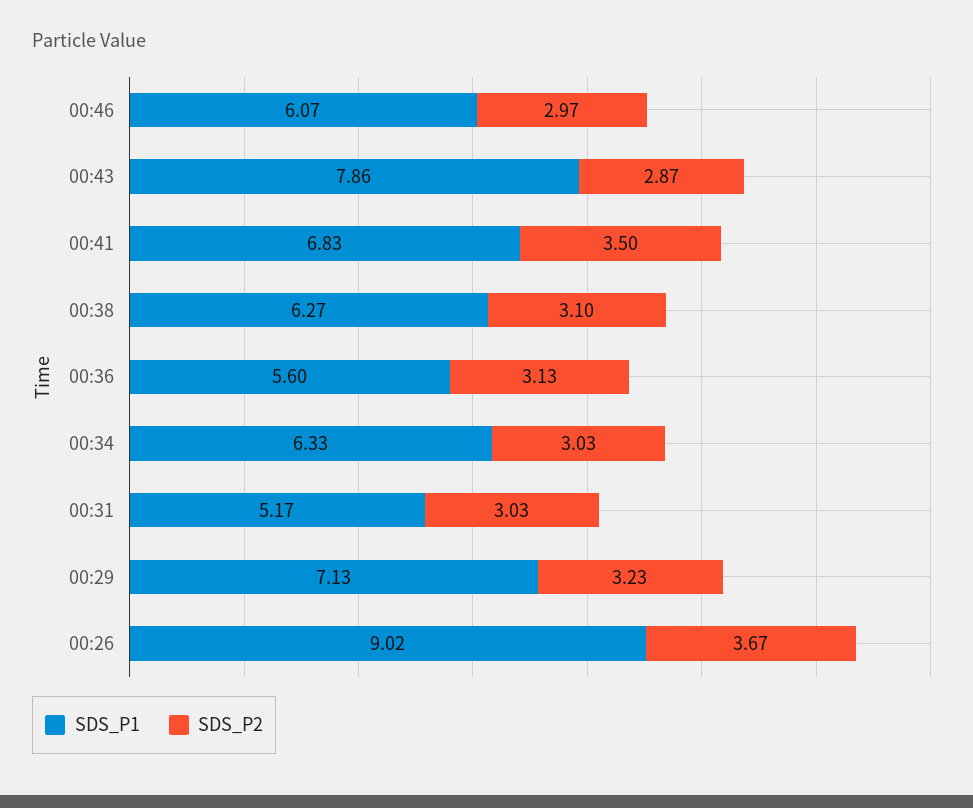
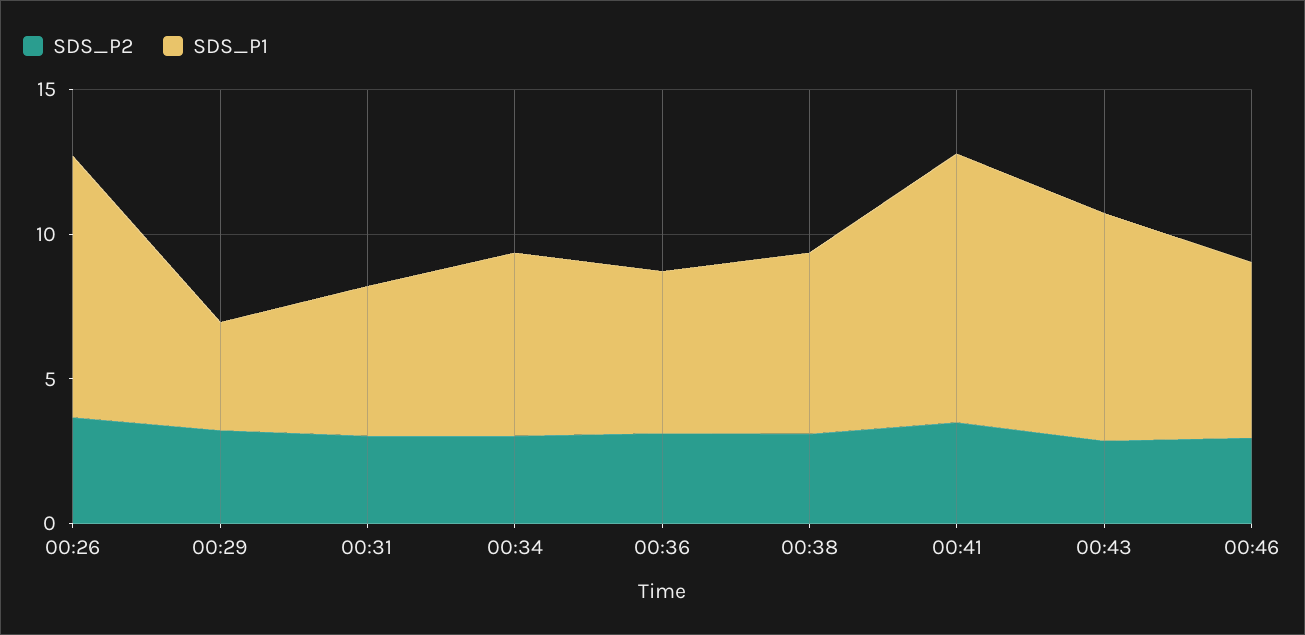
SDS_P1, 00:41: 6.83 -> 9
SDS_P1, 00:29: 7.13 -> 4

